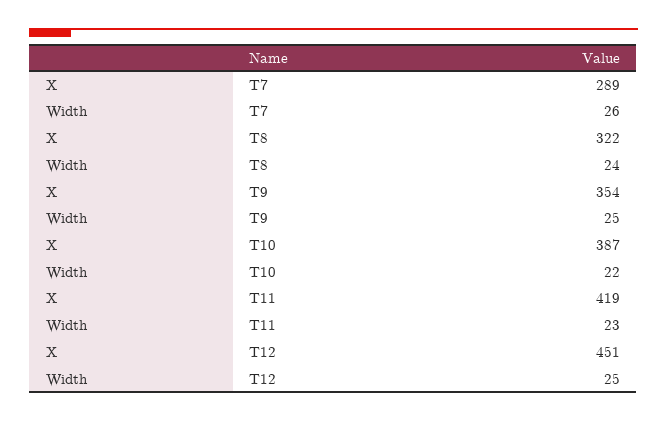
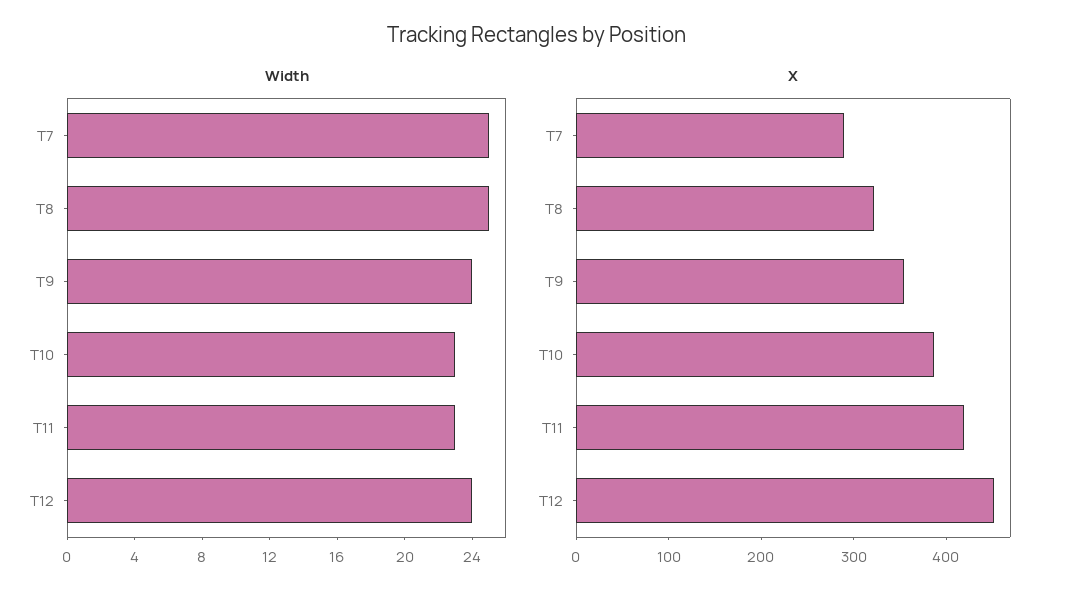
Width, T7: 26 -> 25
Width, T8: 24 -> 25
Width, T9: 25 -> 24
Width, T10: 22 -> 23
Width, T12: 25 -> 24

